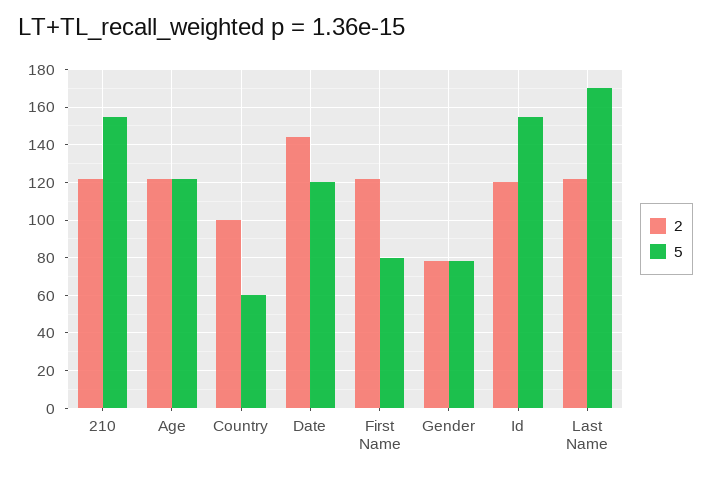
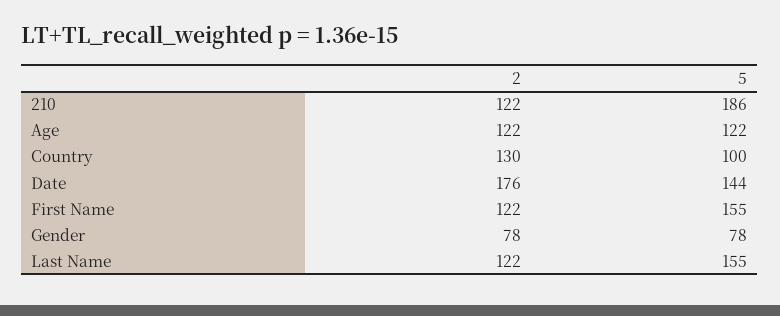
5, 210: 155 -> 186
2, Country: 100 -> 130
5, Country: 60 -> 100
2, Date: 145 -> 176
5, Date: 120 -> 144
5, First Name: 80 -> 155
2, Id: 120 -> none
5, Id: 155 -> none
5, Last Name: 170 -> 155

